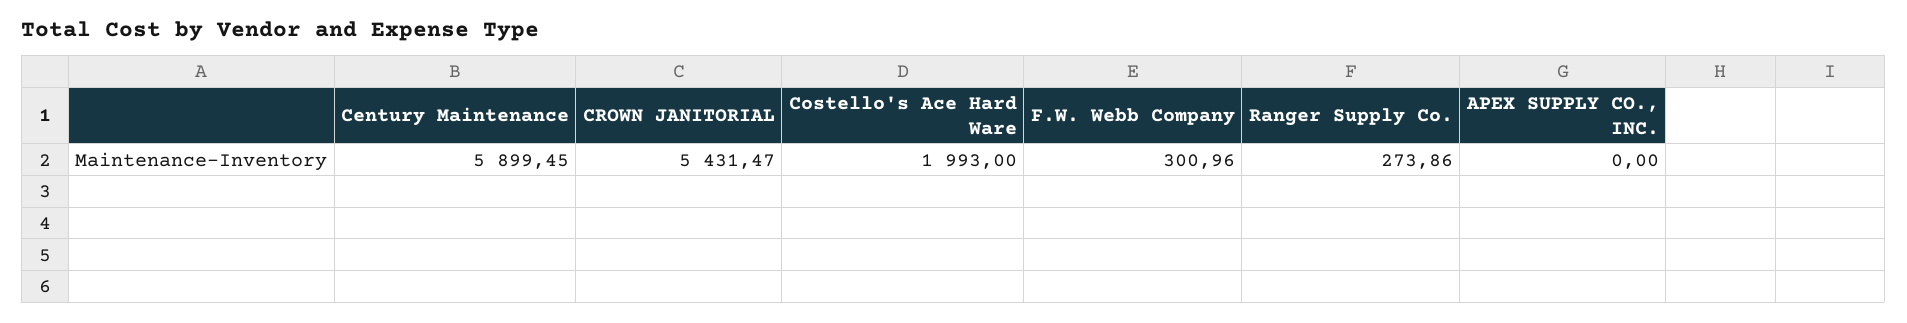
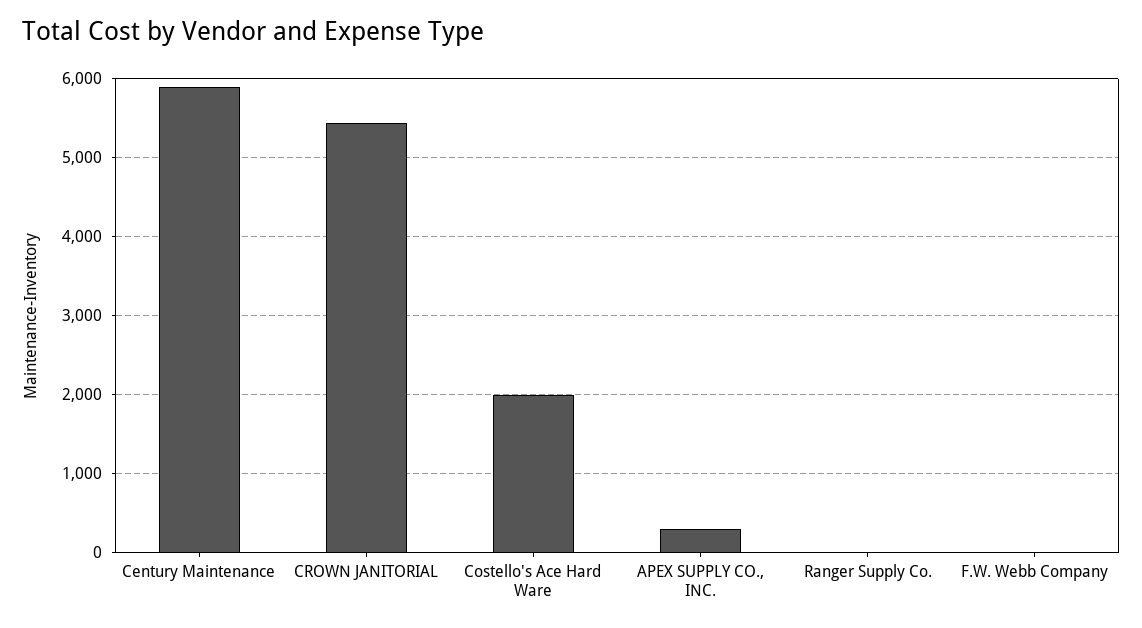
F.W. Webb Company: 300.96 -> 0
Ranger Supply Co.: 273.86 -> 0
APEX SUPPLY CO., INC.: 0 -> 300

